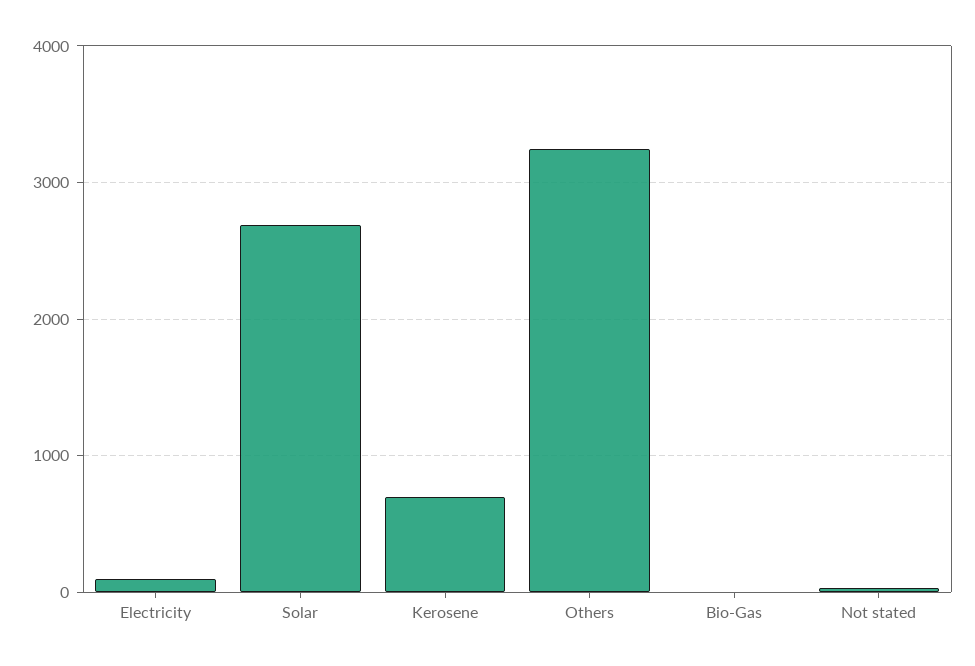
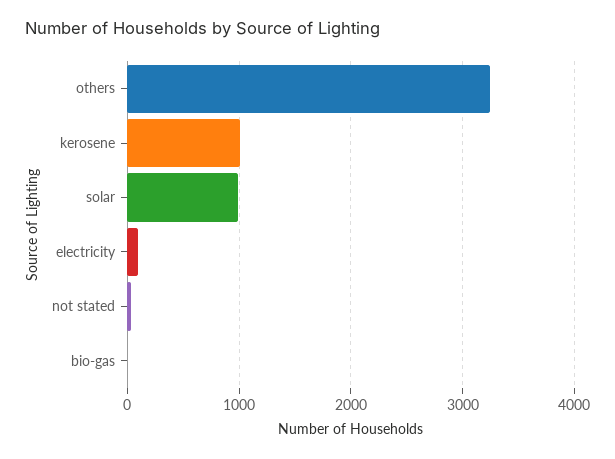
Solar: 2700 -> 1000
Kerosene: 700 -> 1000

